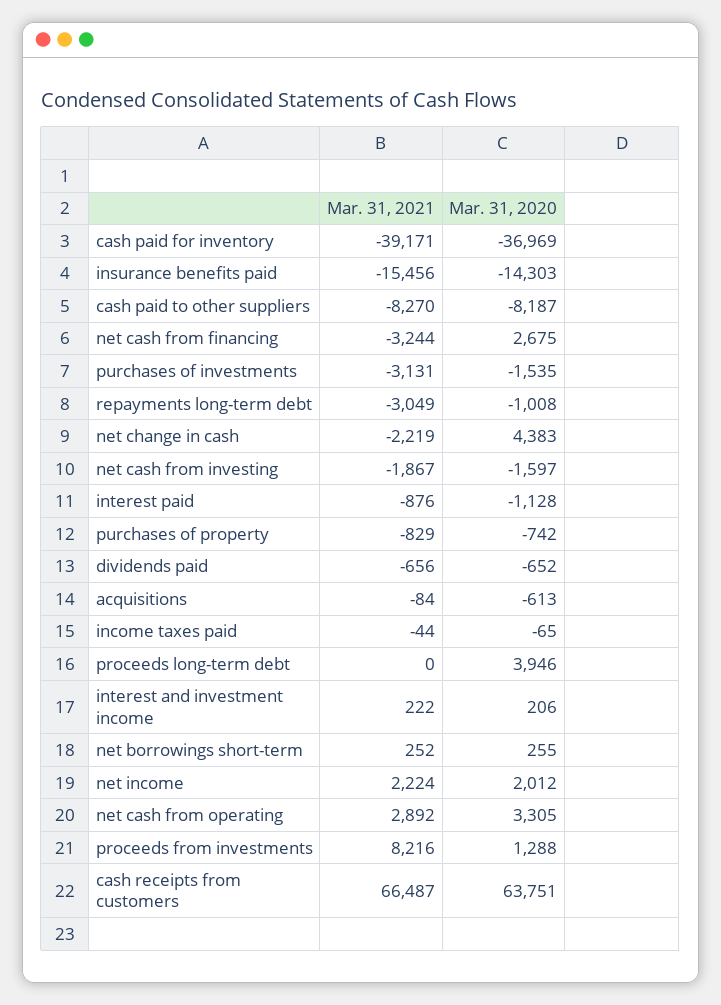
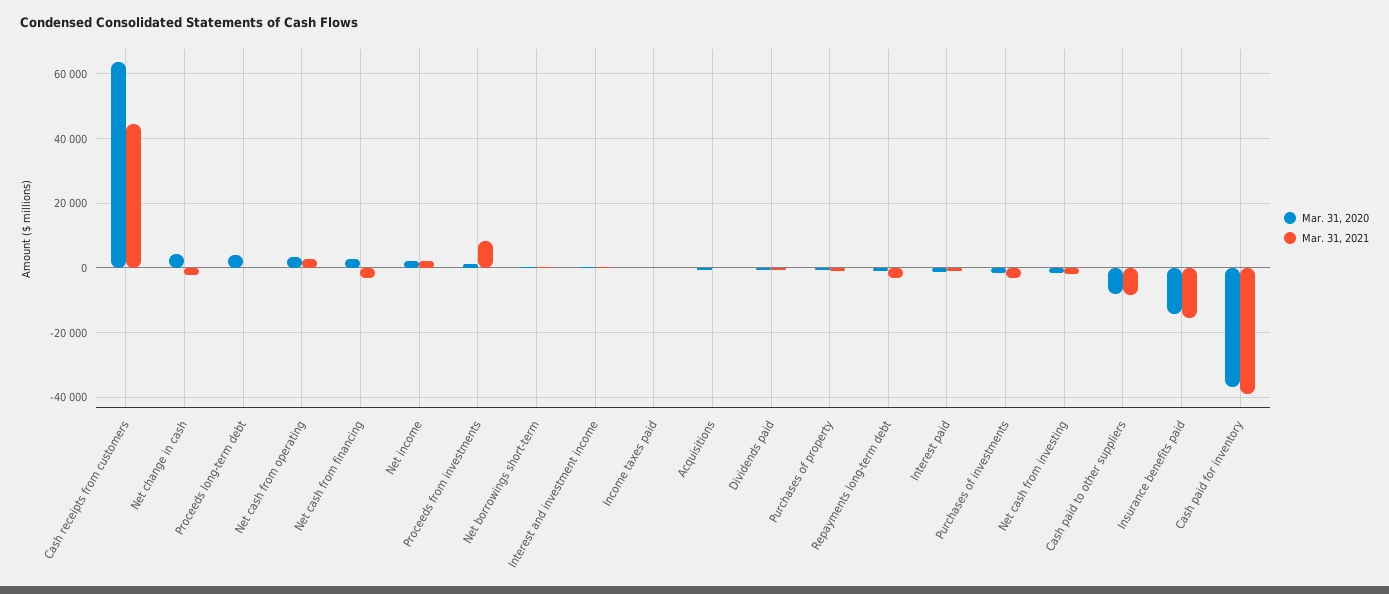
Mar. 31, 2021, cash receipts from customers: 66487 -> 44000

